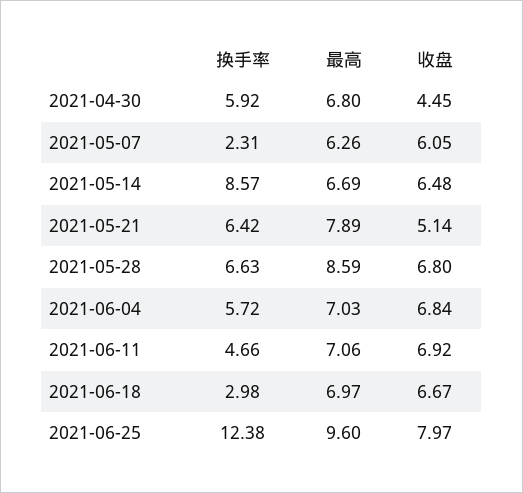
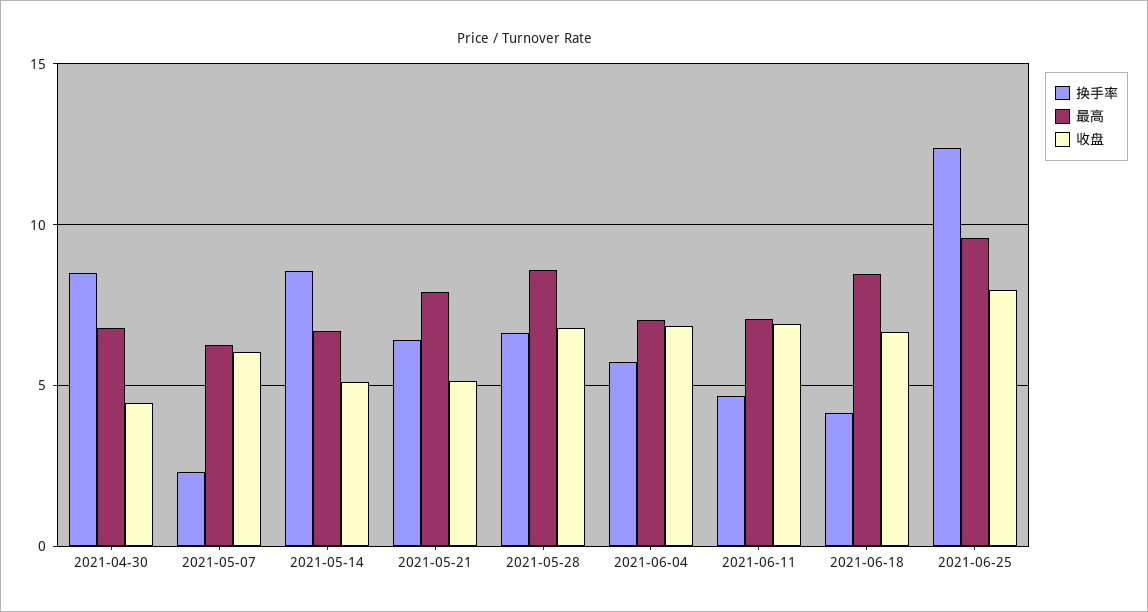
换手率, 2021-04-30: 5.92 -> 8.5
收盘, 2021-05-14: 6.48 -> 5
换手率, 2021-06-18: 2.98 -> 4
最高, 2021-06-18: 6.97 -> 8.5

